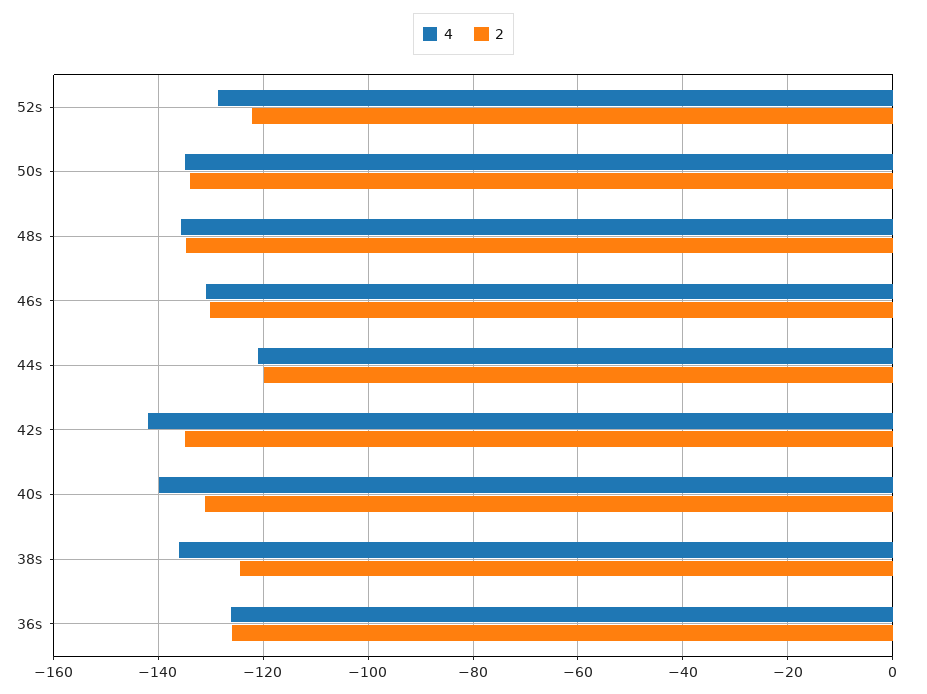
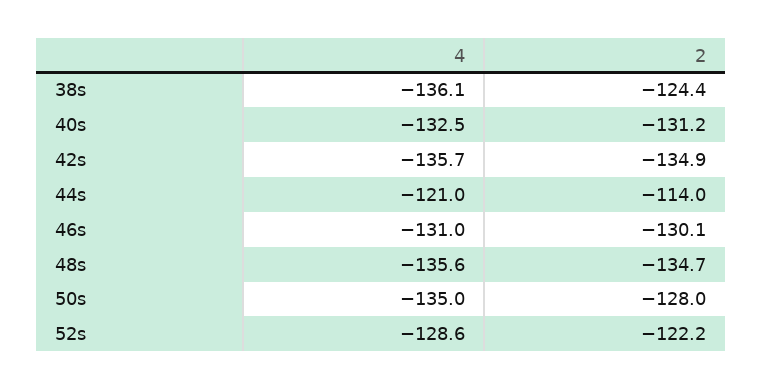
2, 50s: -134 -> -128
2, 44s: -120 -> -114
4, 42s: -142 -> -135.7
4, 40s: -140 -> -132.5
4, 36s: -126 -> none
2, 36s: -126 -> none

